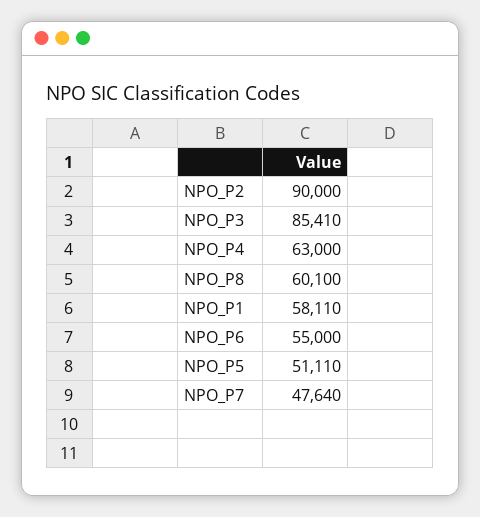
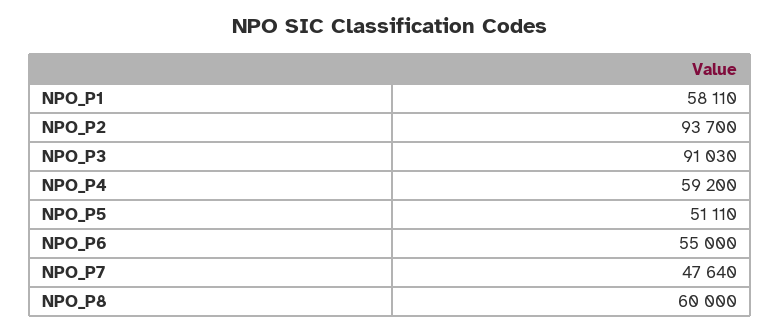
NPO_P2: 90000 -> 93700
NPO_P3: 85410 -> 91030
NPO_P4: 63000 -> 59200
NPO_P8: 60100 -> 60000

